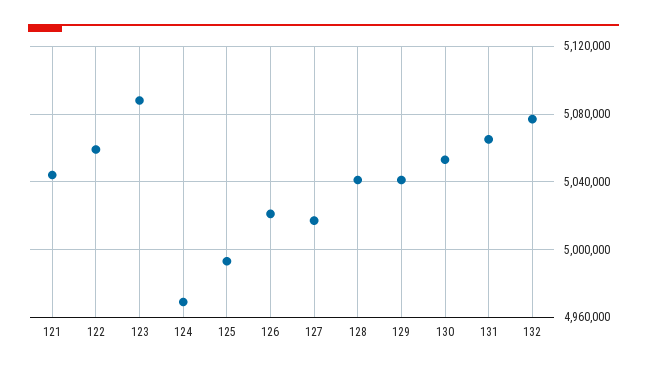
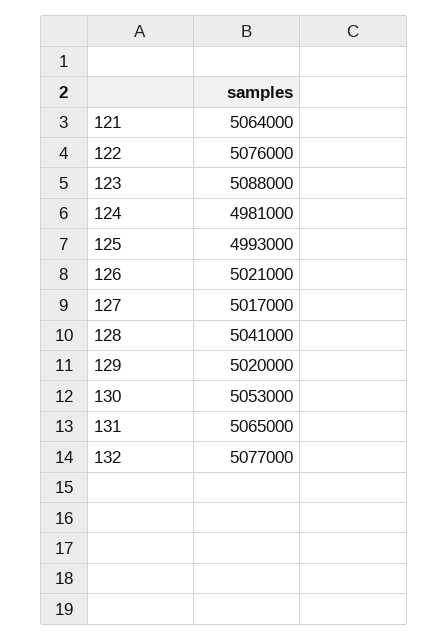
121: 5045000 -> 5064000
122: 5060000 -> 5076000
124: 4970000 -> 4981000
129: 5040000 -> 5020000

